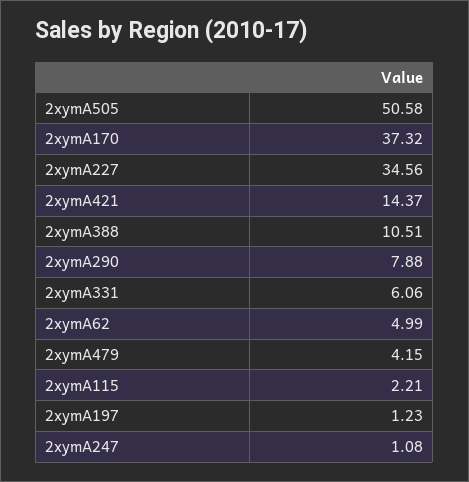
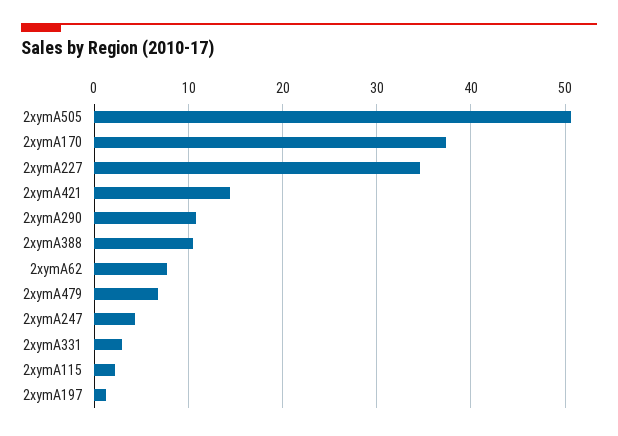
2xymA290: 7.88 -> 11
2xymA331: 6.06 -> 3
2xymA62: 4.99 -> 8
2xymA479: 4.15 -> 7
2xymA247: 1.08 -> 4

